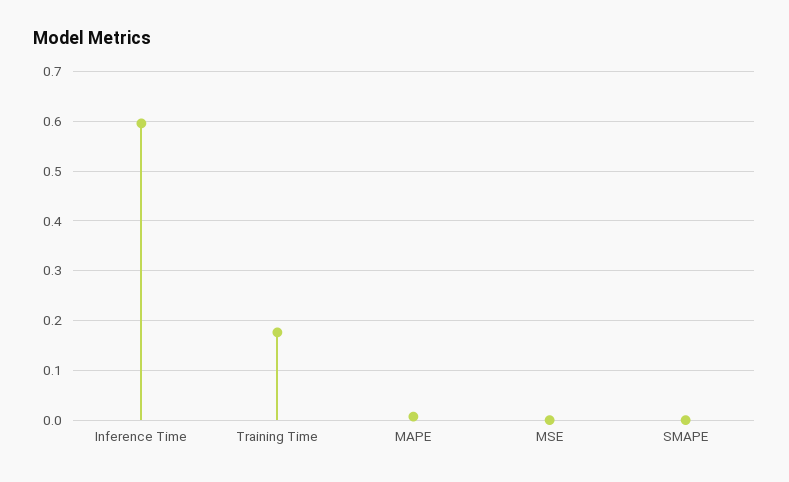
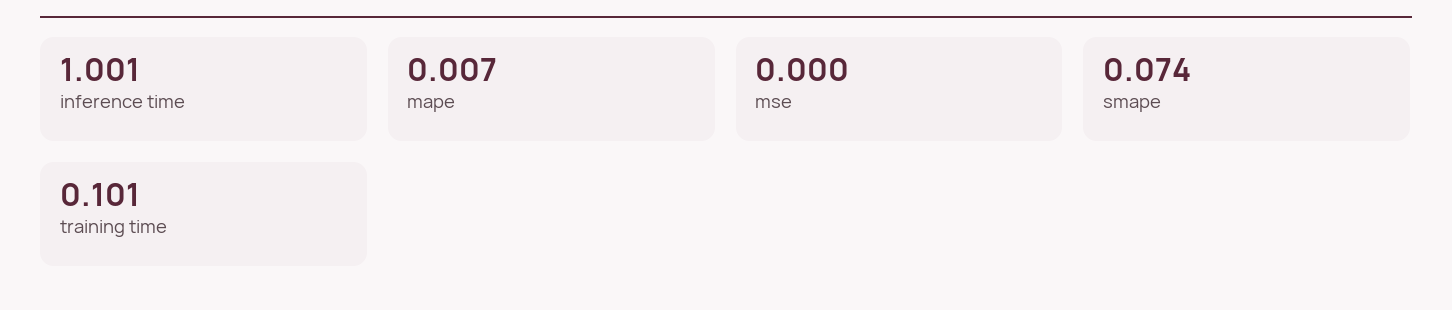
Inference Time: 0.6 -> 1.001
Training Time: 0.18 -> 0.101
SMAPE: 0 -> 0.074

